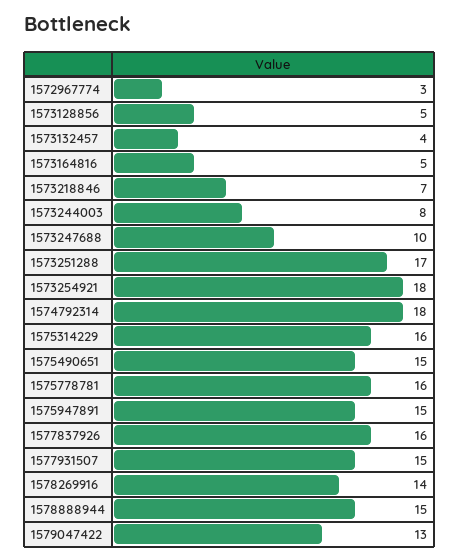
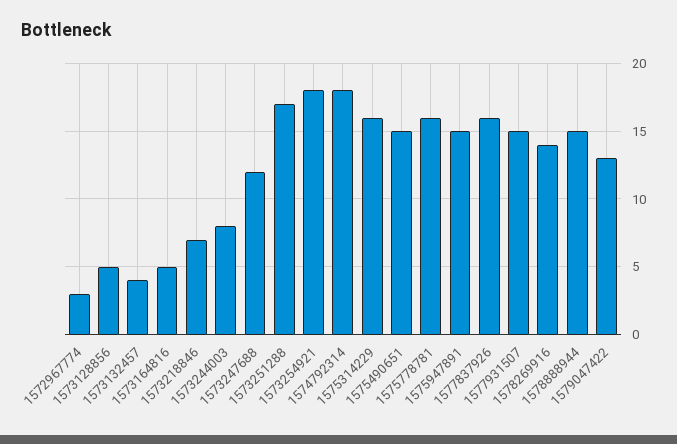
1573247688: 10 -> 12

